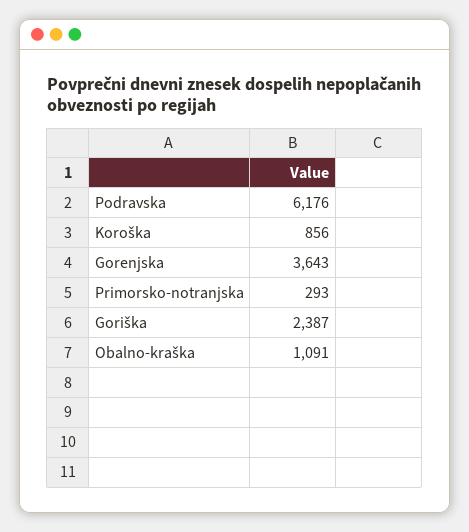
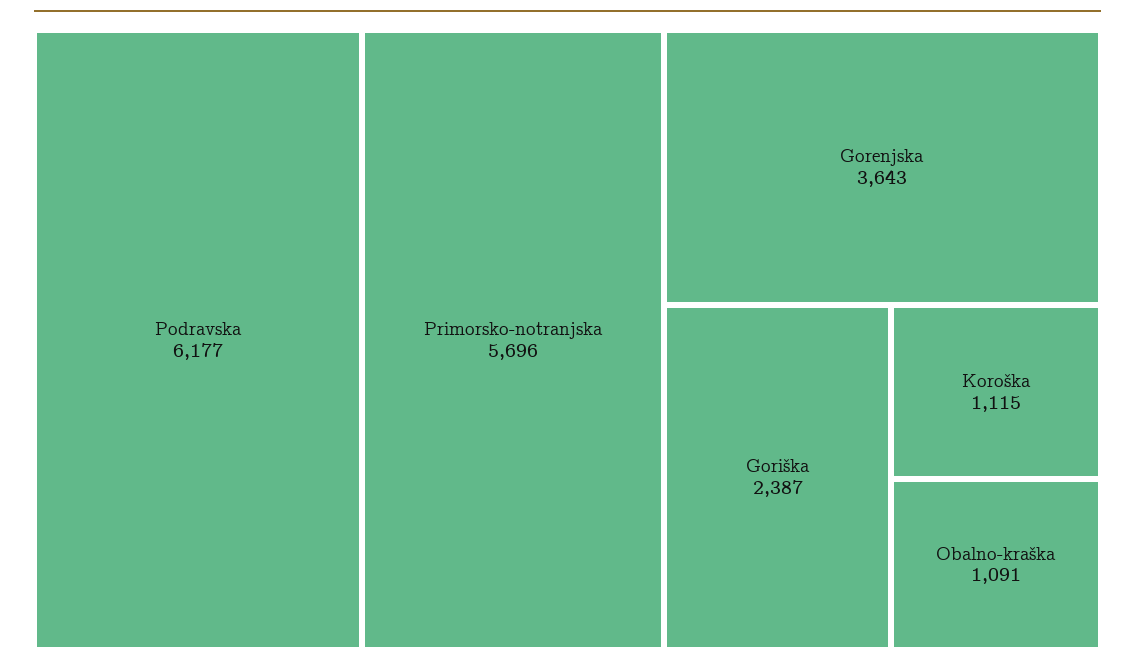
Podravska: 6176 -> 6177
Koroška: 856 -> 1115
Primorsko-notranjska: 293 -> 5696

